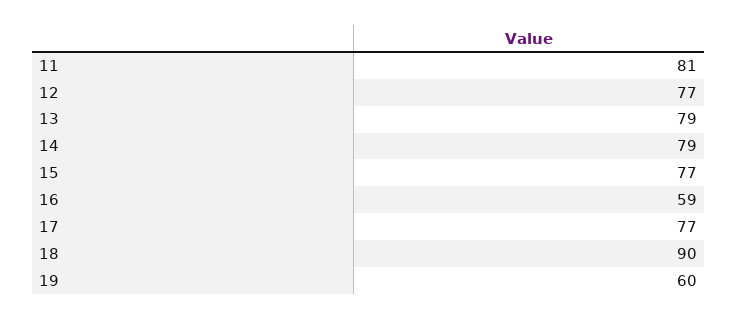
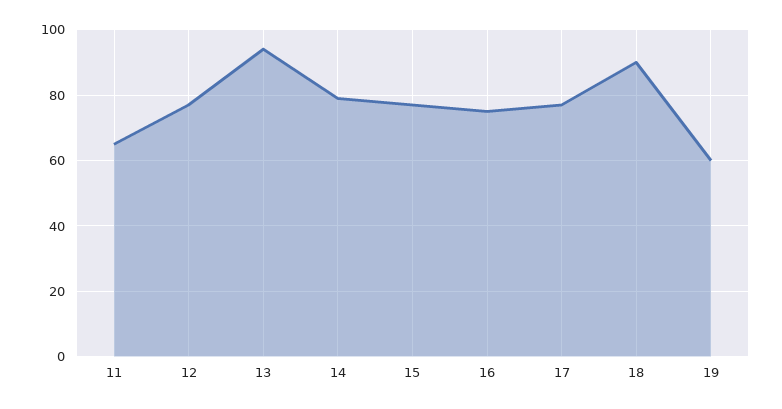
11: 81 -> 65
13: 79 -> 95
16: 59 -> 75

